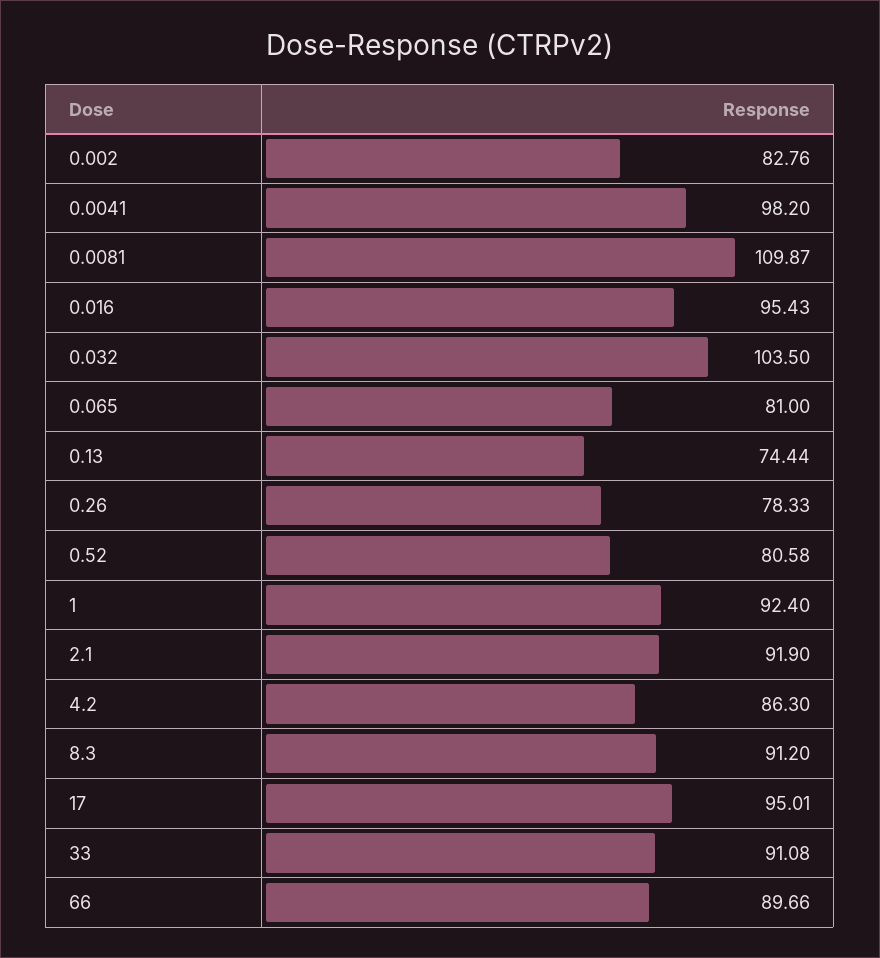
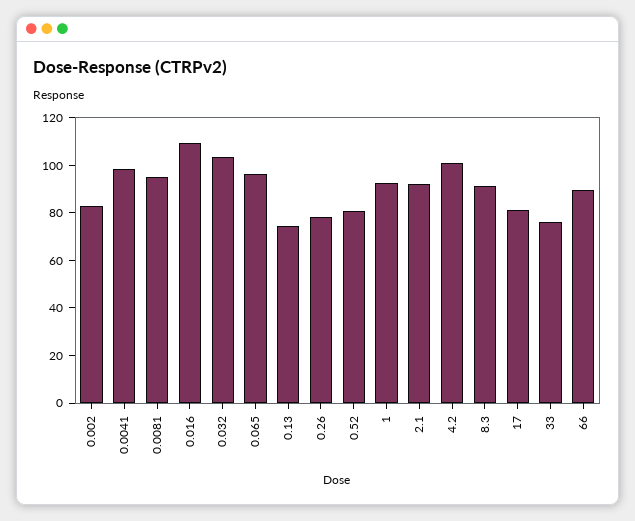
0.0081: 109.87 -> 95
0.016: 95.43 -> 110
0.065: 81 -> 95
4.2: 86.3 -> 100
17: 95.01 -> 80
33: 91.08 -> 75

